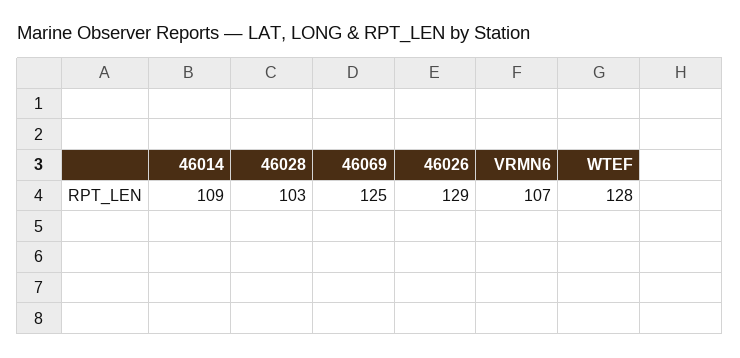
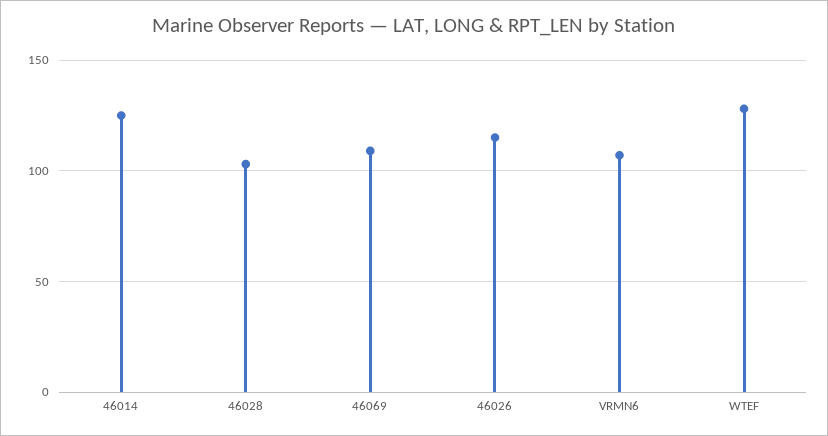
46014: 109 -> 125
46069: 125 -> 110
46026: 129 -> 115

